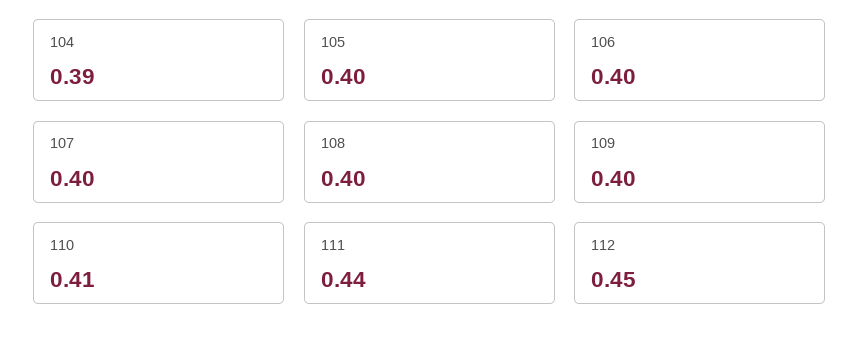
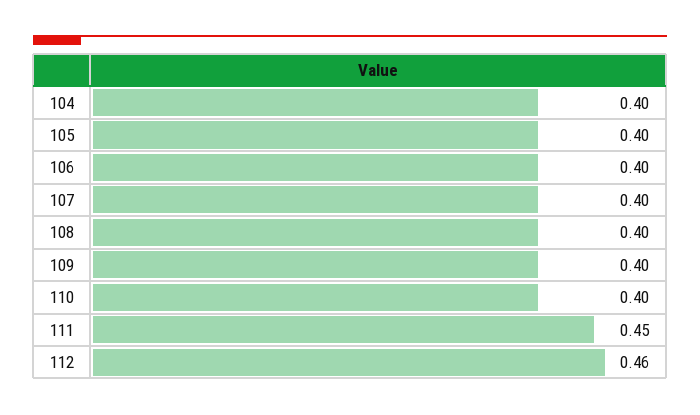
104: 0.39 -> 0.4
110: 0.41 -> 0.4
111: 0.44 -> 0.45
112: 0.45 -> 0.46

